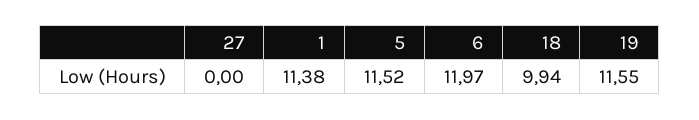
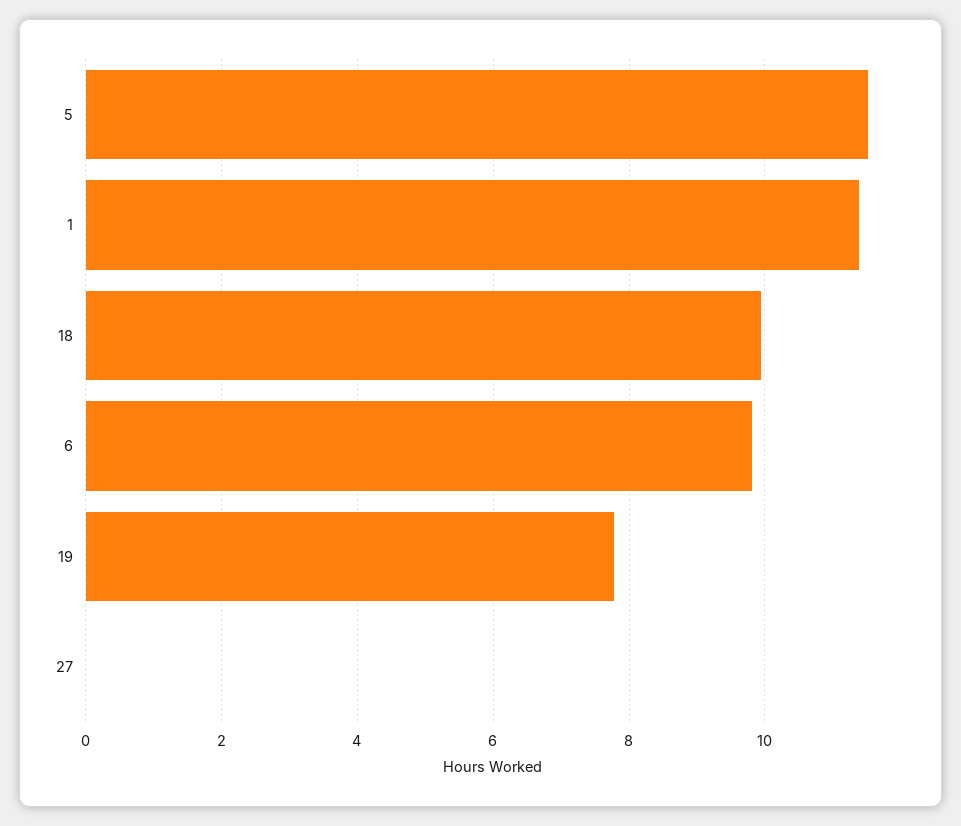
6: 11.97 -> 9.8
19: 11.55 -> 7.8

